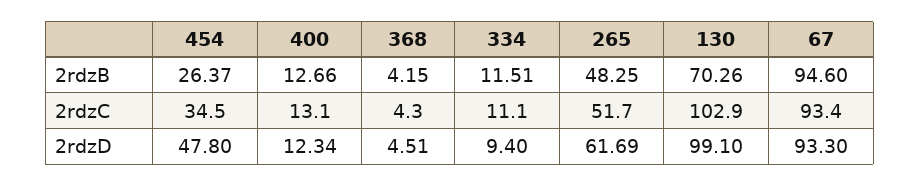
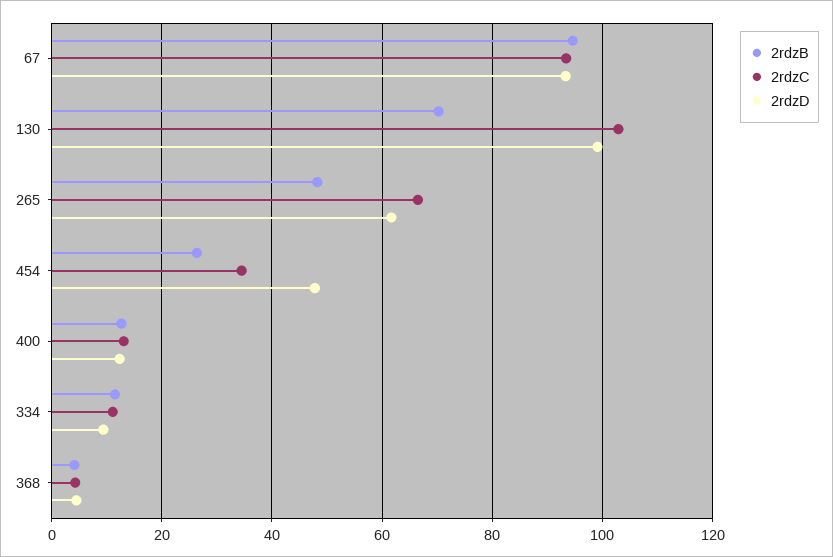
2rdzC, 265: 51.7 -> 66

